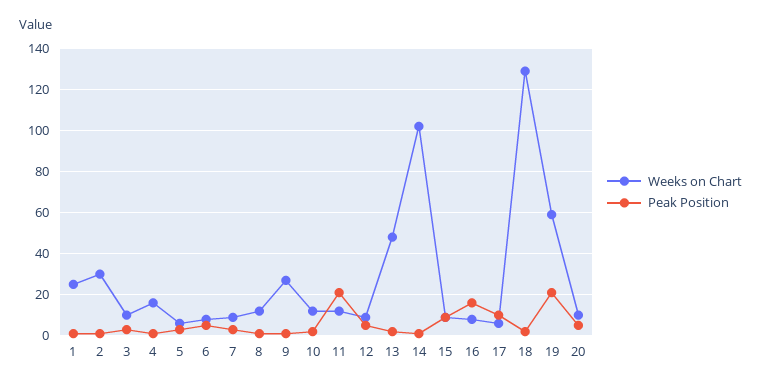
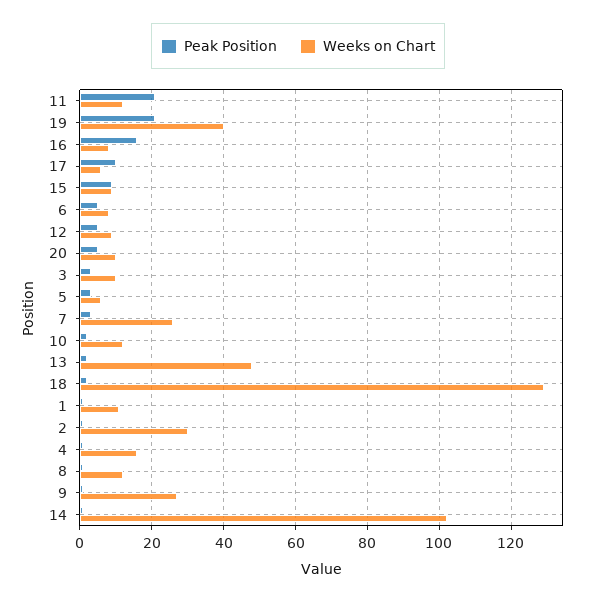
Weeks on Chart, 1: 25 -> 10
Weeks on Chart, 7: 10 -> 25
Weeks on Chart, 19: 60 -> 40

